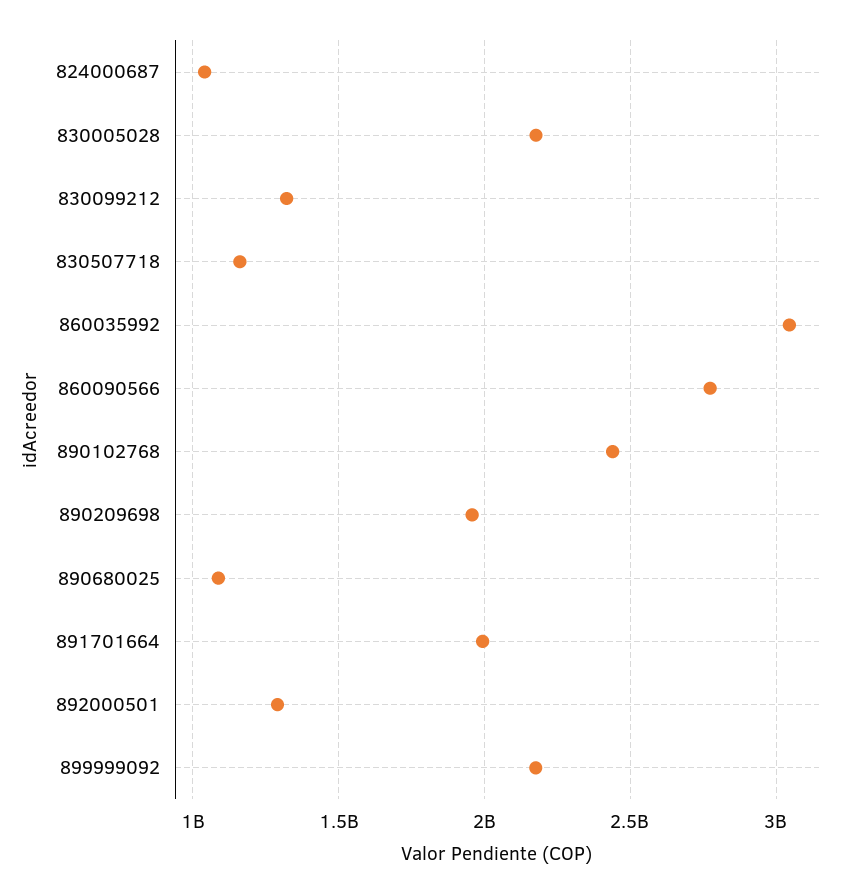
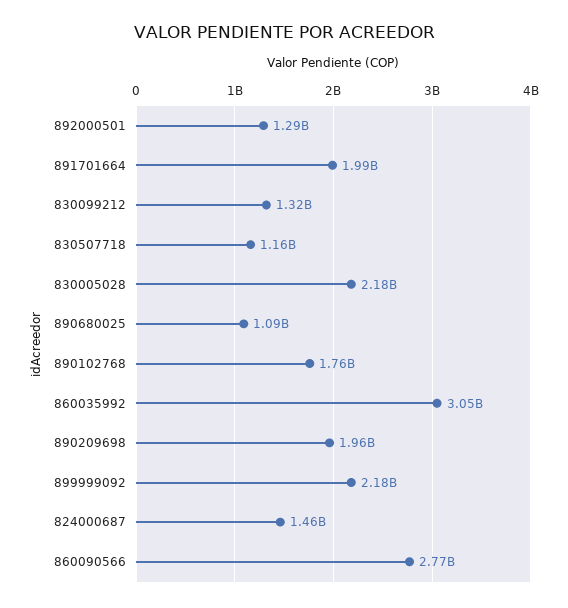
824000687: 1050000000 -> 1460000000
890102768: 2450000000 -> 1760000000

